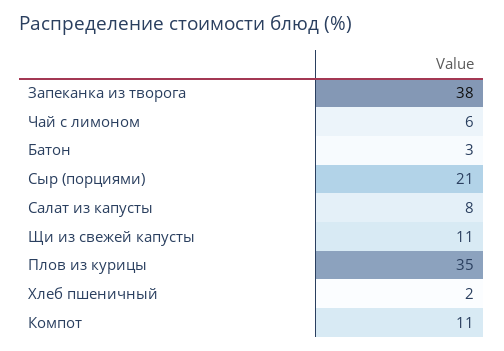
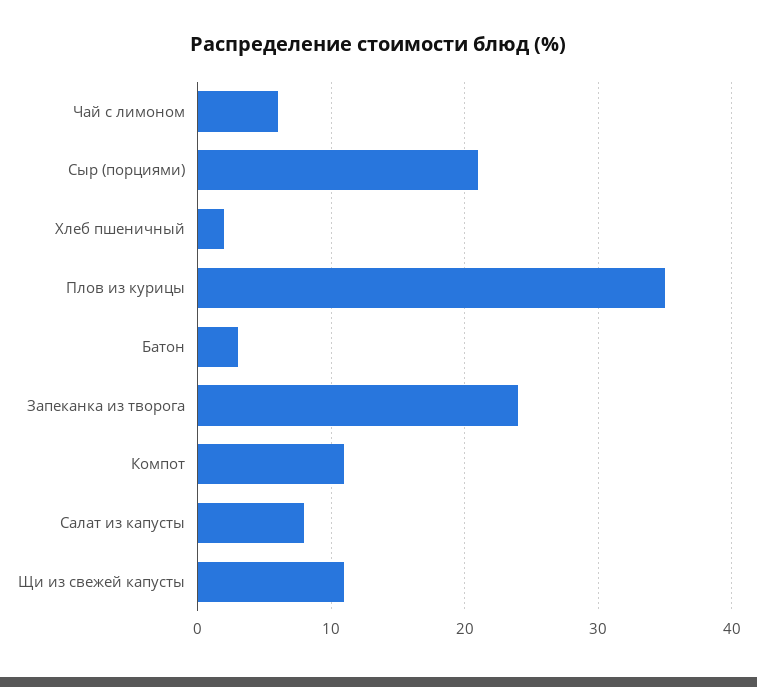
Запеканка из творога: 38 -> 24

